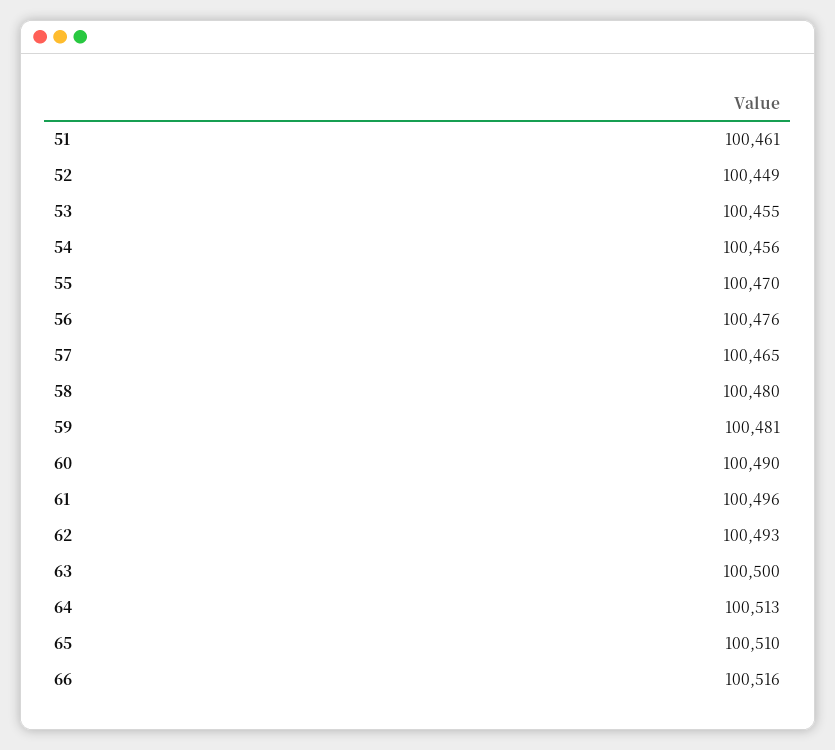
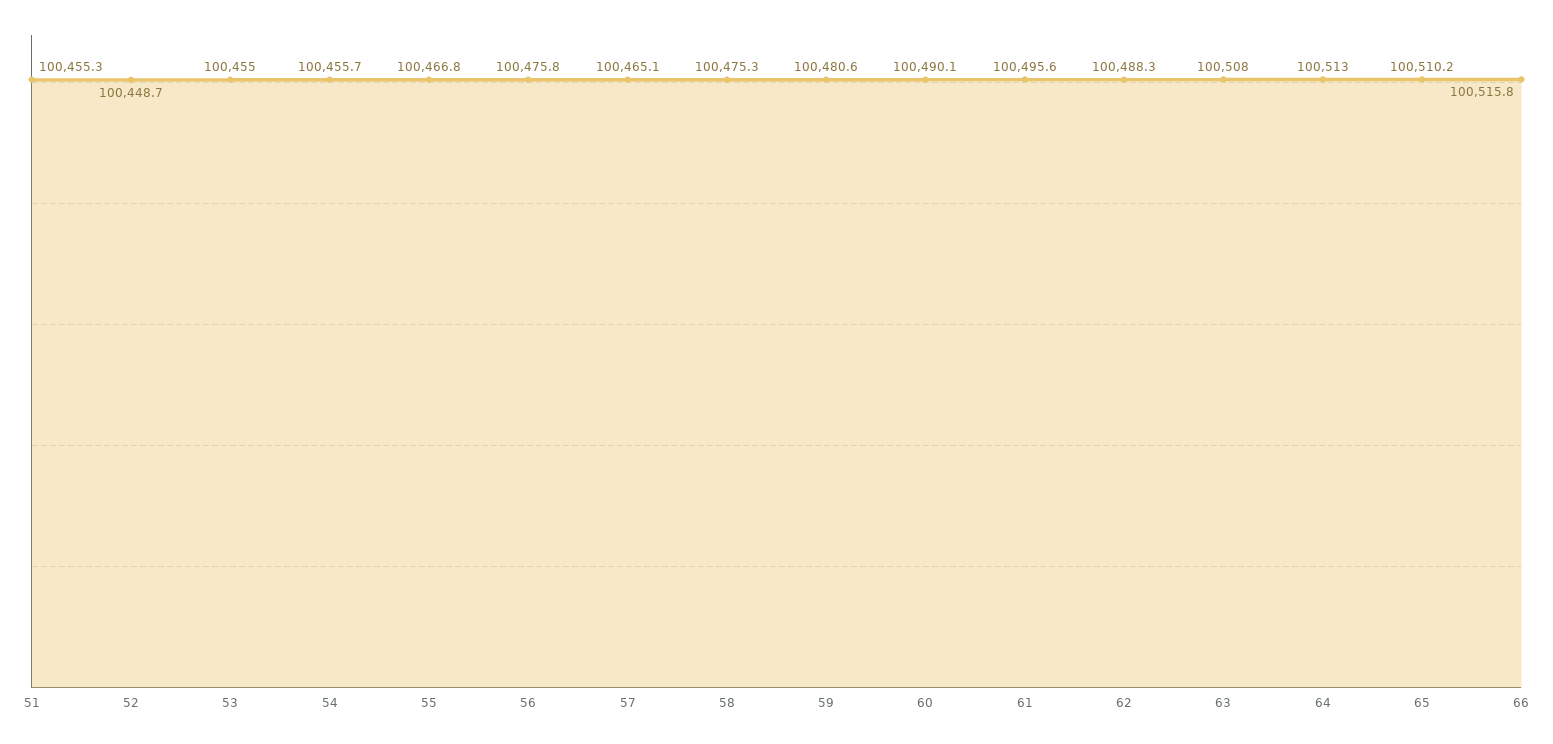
51: 100461 -> 100455.3
55: 100470 -> 100466.8
58: 100480 -> 100475.3
62: 100493 -> 100488.3
63: 100500 -> 100508

